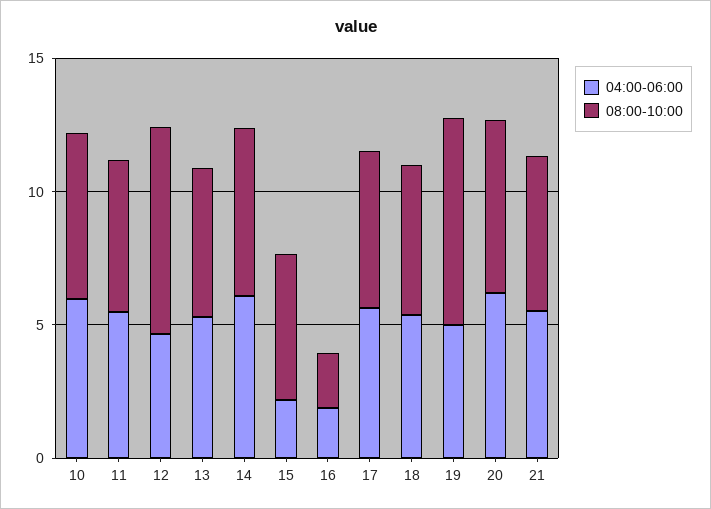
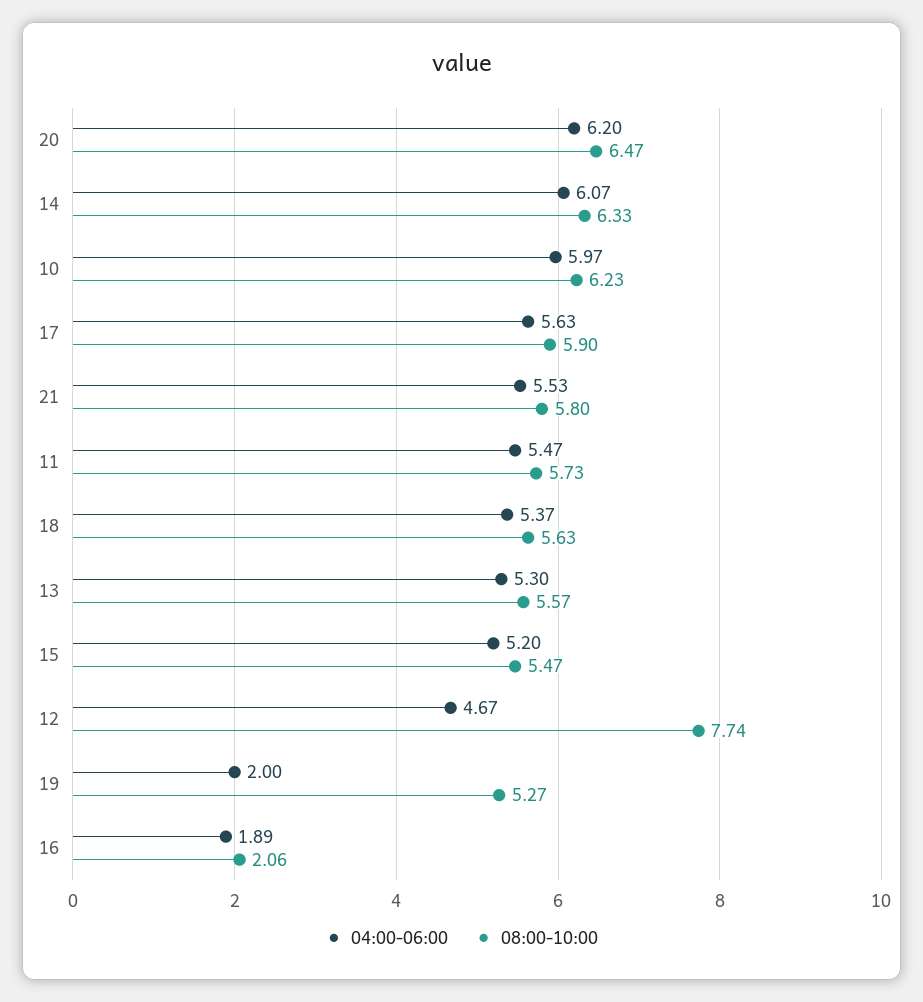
04:00-06:00, 15: 2 -> 5.2
04:00-06:00, 19: 5 -> 2
08:00-10:00, 19: 8 -> 5.27

